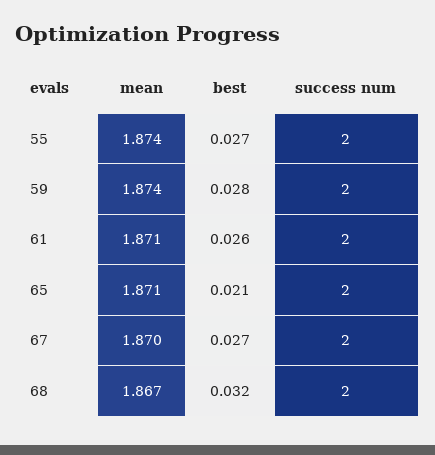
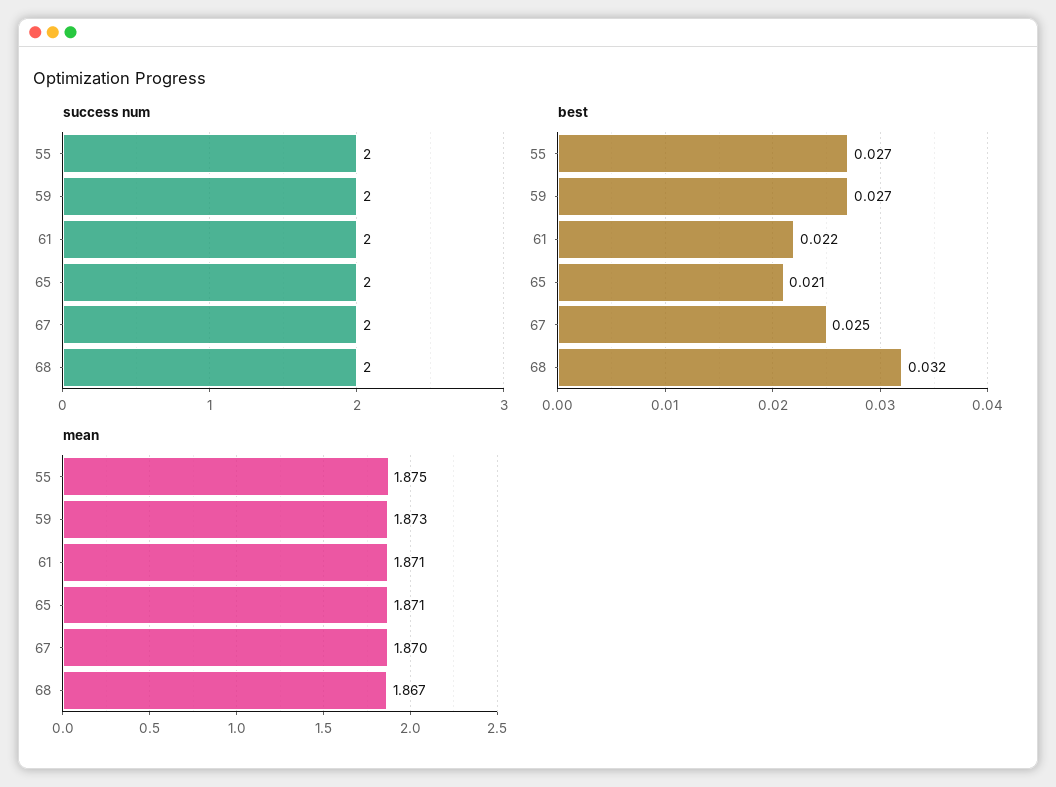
mean, 55: 1.874 -> 1.875
mean, 59: 1.874 -> 1.873
best, 59: 0.028 -> 0.027
best, 61: 0.026 -> 0.022
best, 67: 0.027 -> 0.025

